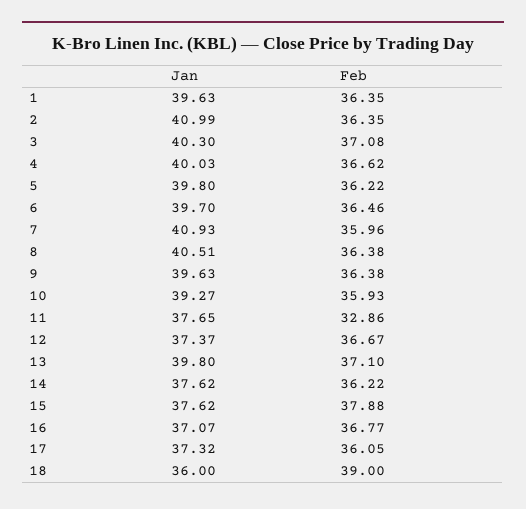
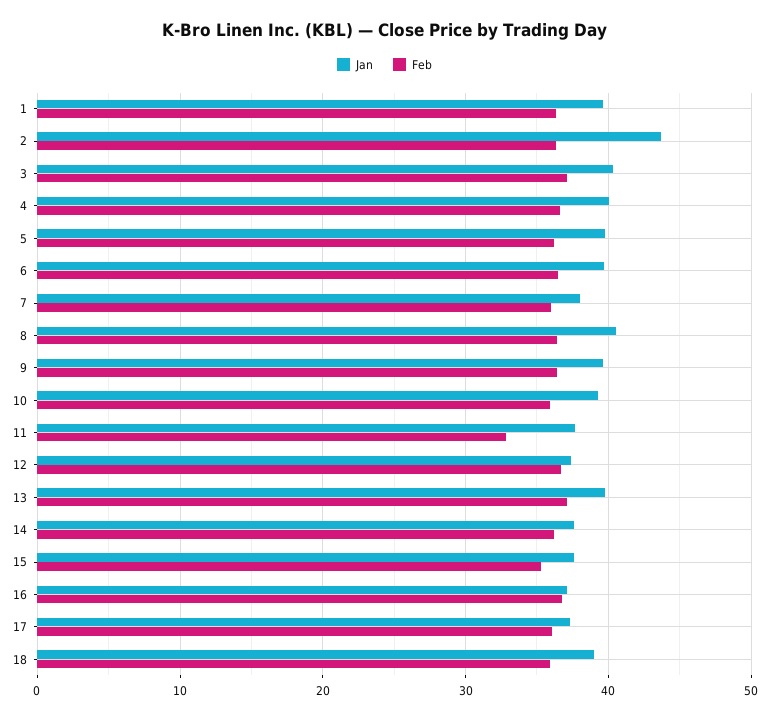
Jan, 2: 40.99 -> 44
Jan, 7: 40.93 -> 38
Feb, 15: 37.88 -> 35
Jan, 18: 36 -> 39
Feb, 18: 39 -> 36

